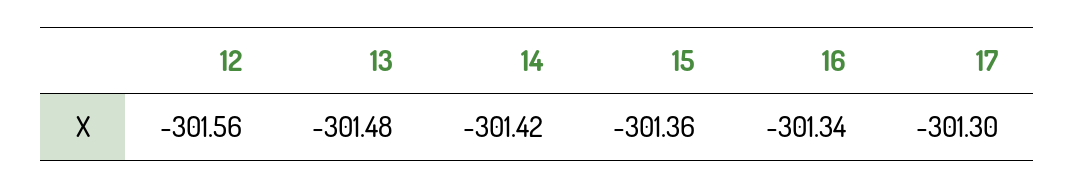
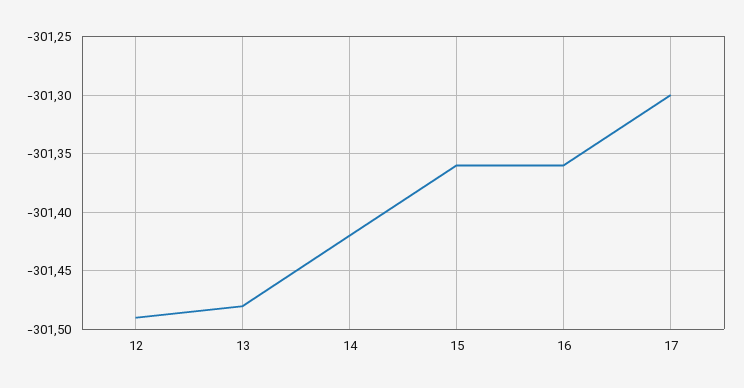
12: -301.56 -> -301.49
16: -301.34 -> -301.36

